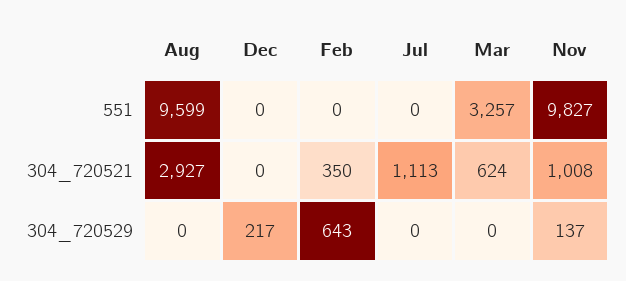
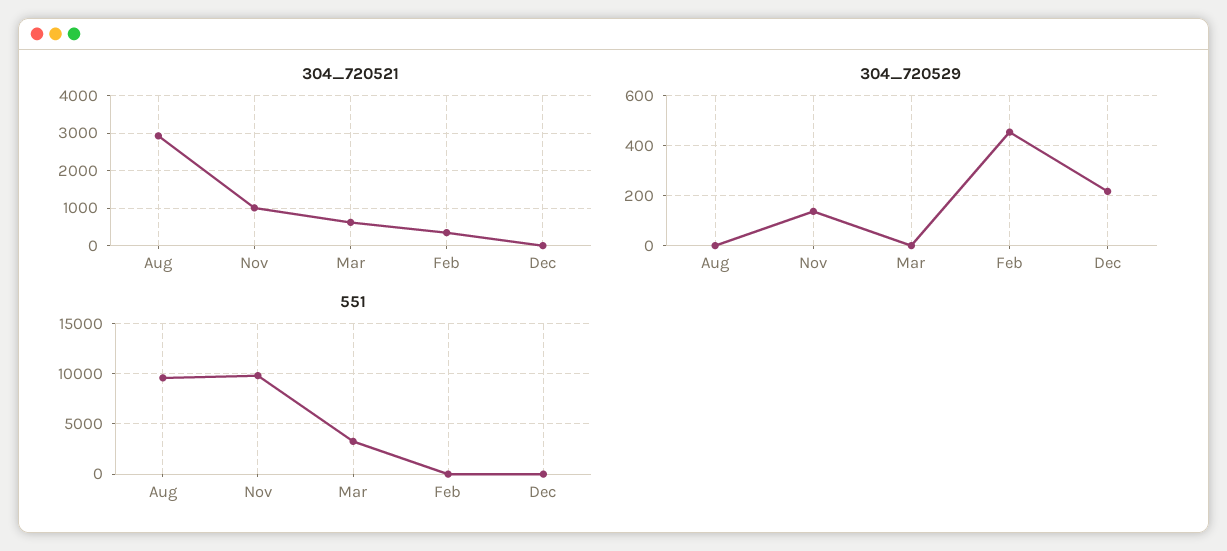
551, Jul: 0 -> none
304_720521, Jul: 1113 -> none
304_720529, Feb: 643 -> 450
304_720529, Jul: 0 -> none

